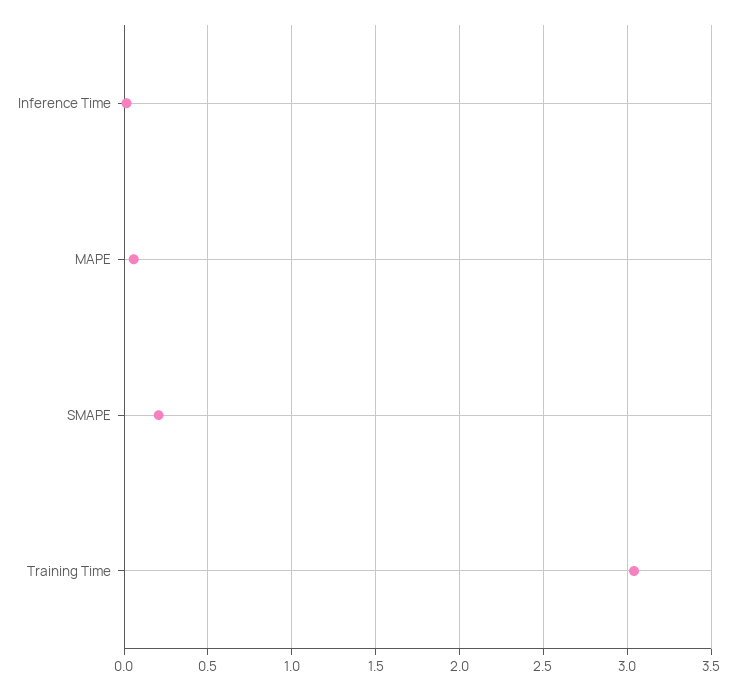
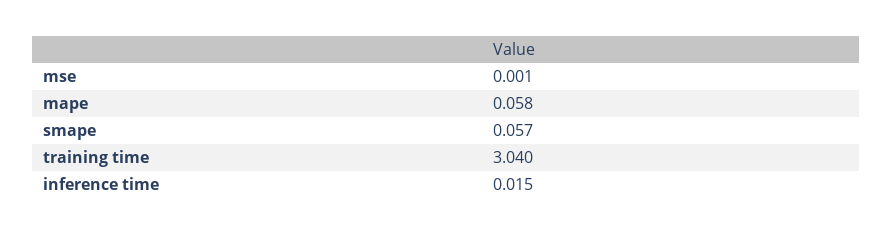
SMAPE: 0.2 -> 0.057
mse: none -> 0.001

